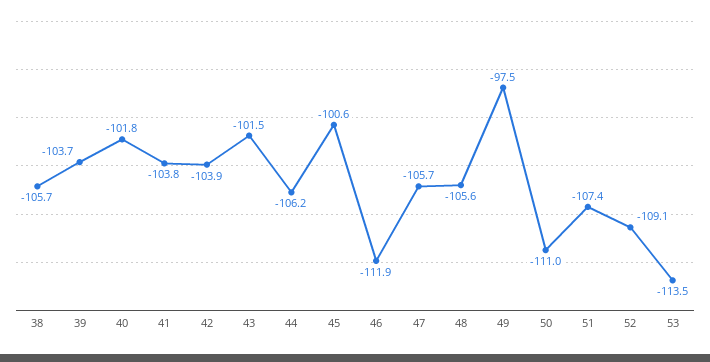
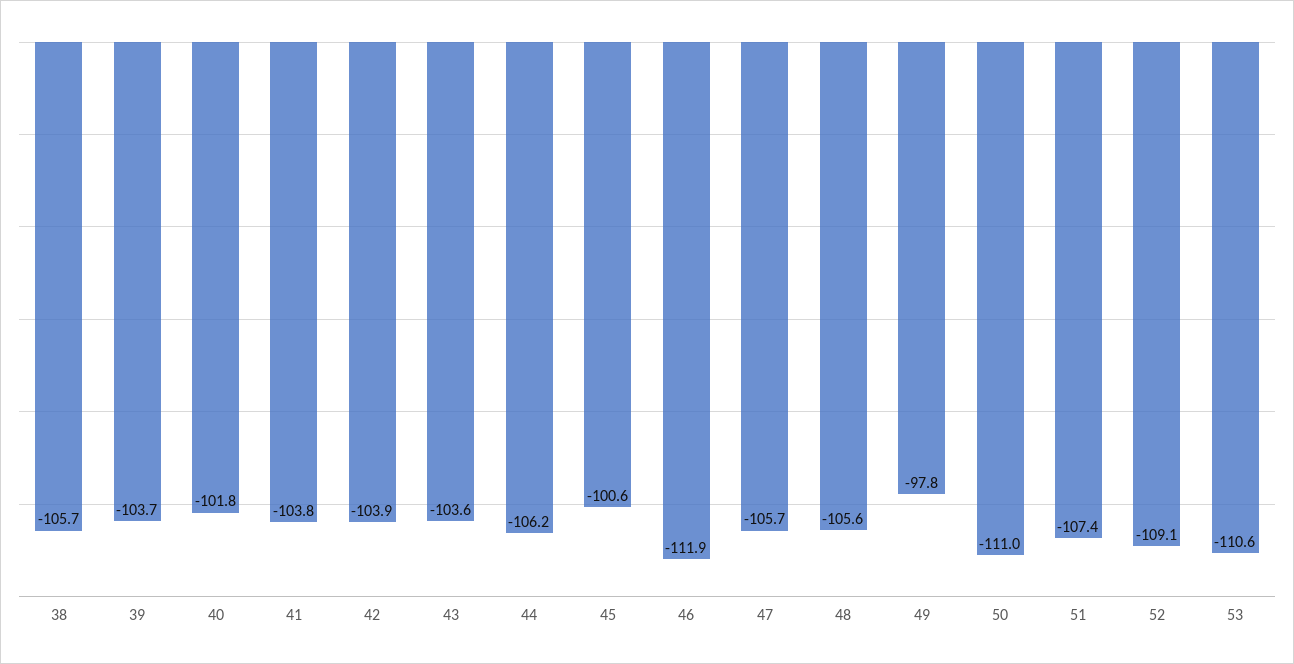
43: -101.5 -> -103.6
49: -97.5 -> -97.8
53: -113.5 -> -110.6

